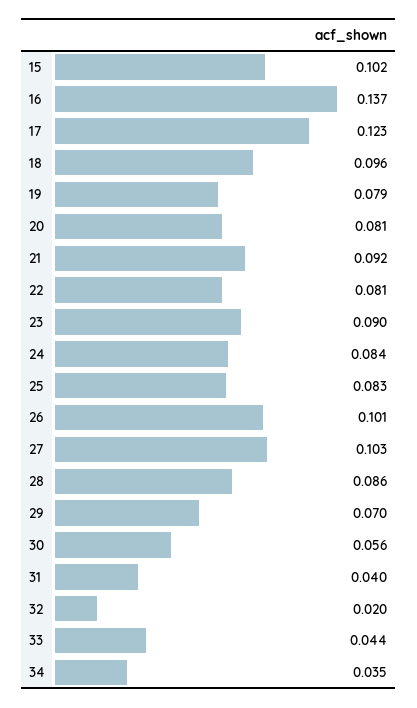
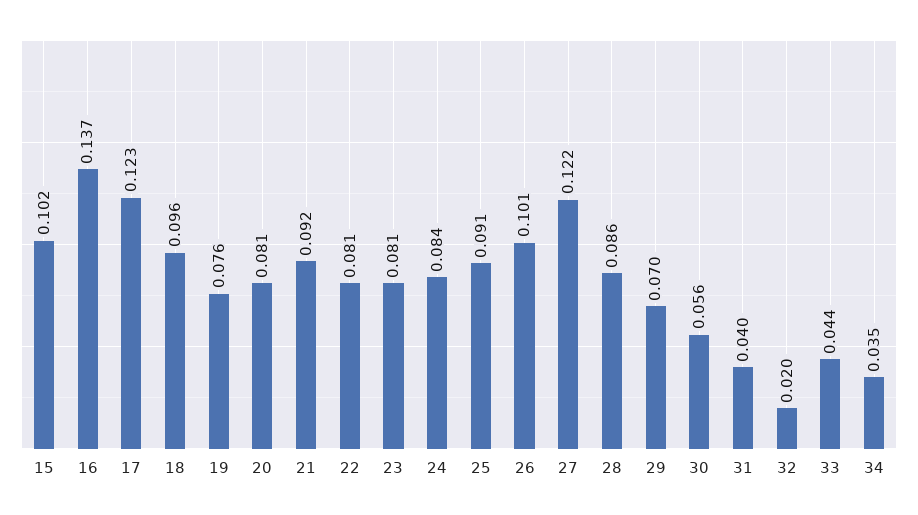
19: 0.079 -> 0.076
23: 0.09 -> 0.081
25: 0.083 -> 0.091
27: 0.103 -> 0.122

